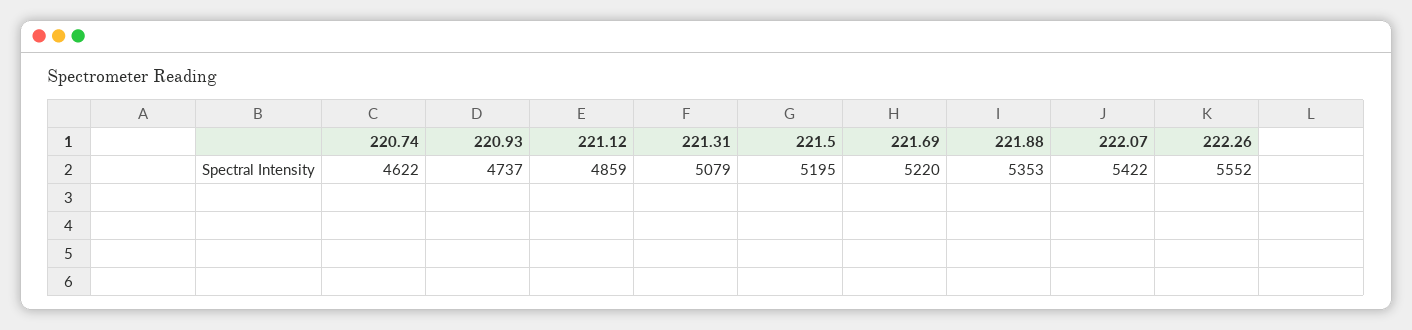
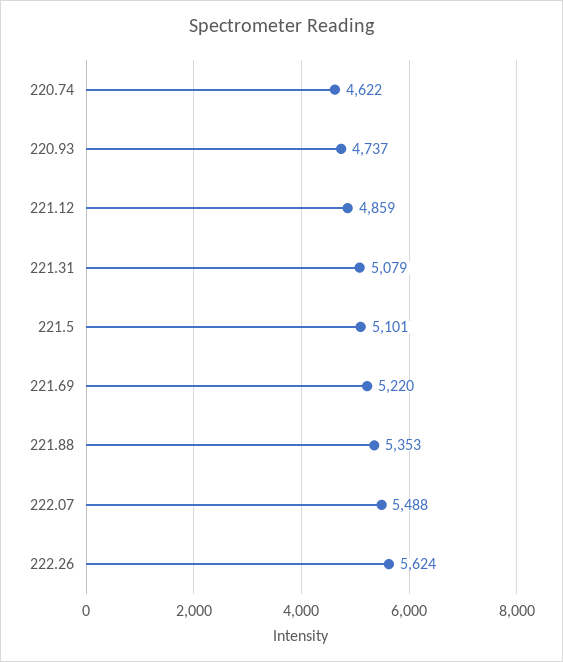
221.5: 5195 -> 5101
222.07: 5422 -> 5488
222.26: 5552 -> 5624

